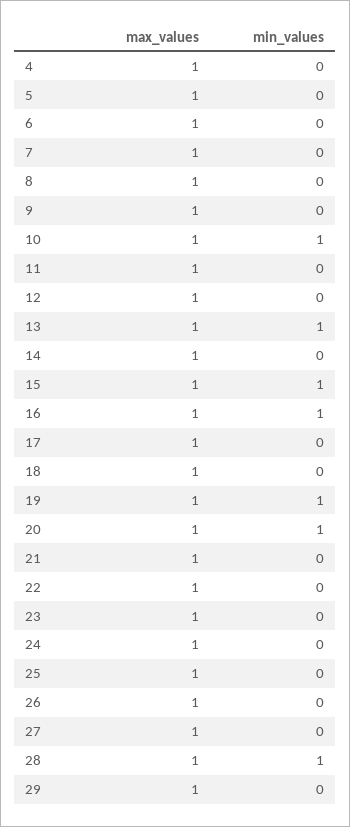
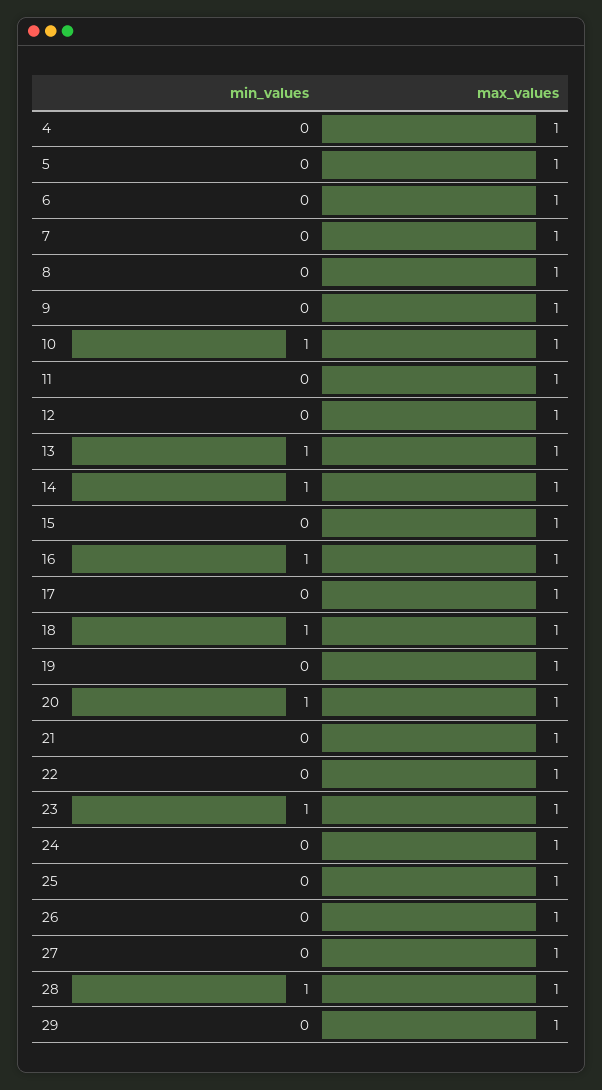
min_values, 14: 0 -> 1
min_values, 15: 1 -> 0
min_values, 18: 0 -> 1
min_values, 19: 1 -> 0
min_values, 23: 0 -> 1

